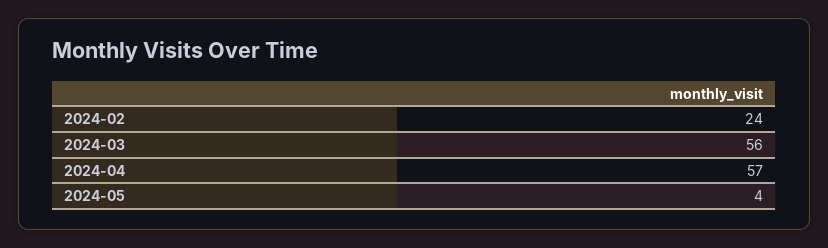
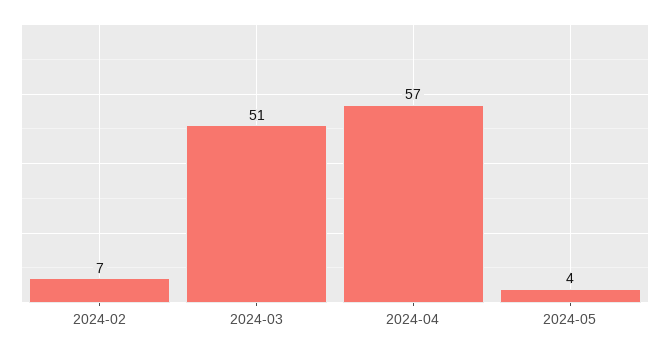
2024-02: 24 -> 7
2024-03: 56 -> 51

